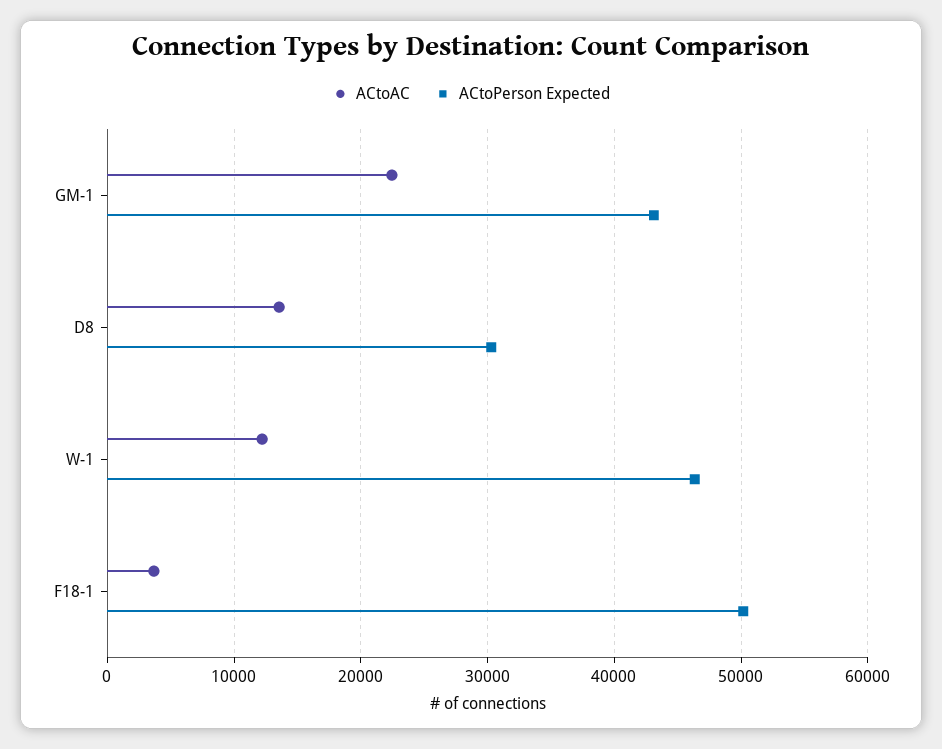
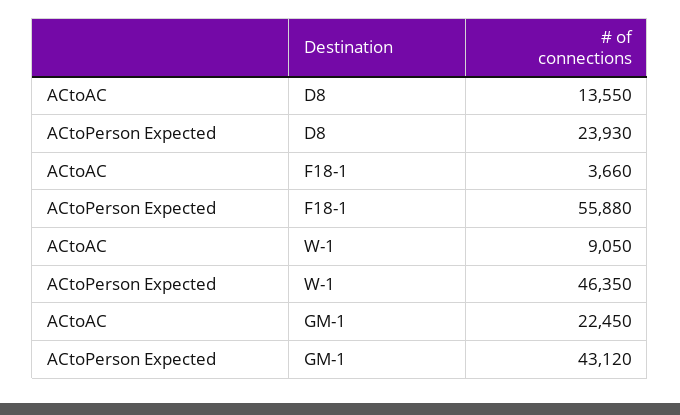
ACtoPerson Expected, D8: 30000 -> 23930
ACtoAC, W-1: 12000 -> 9050
ACtoPerson Expected, F18-1: 50000 -> 55880

